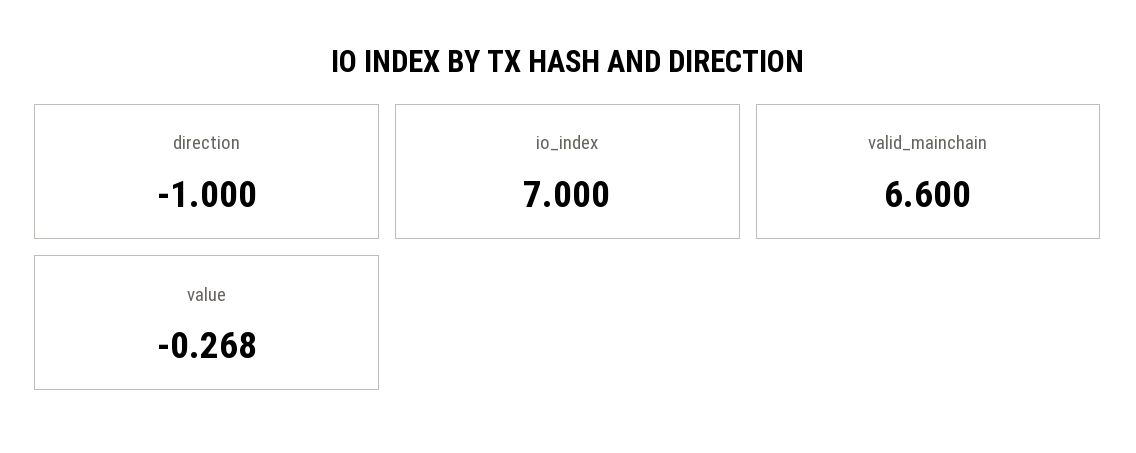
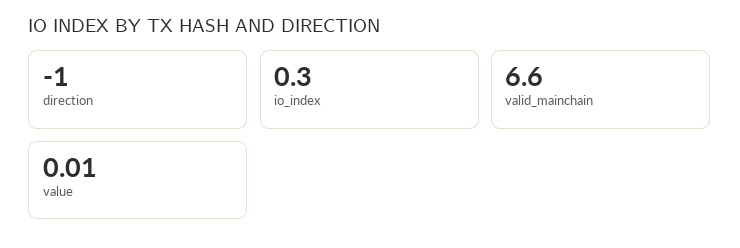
io_index: 7 -> 0.3
value: -0.268 -> 0.01

